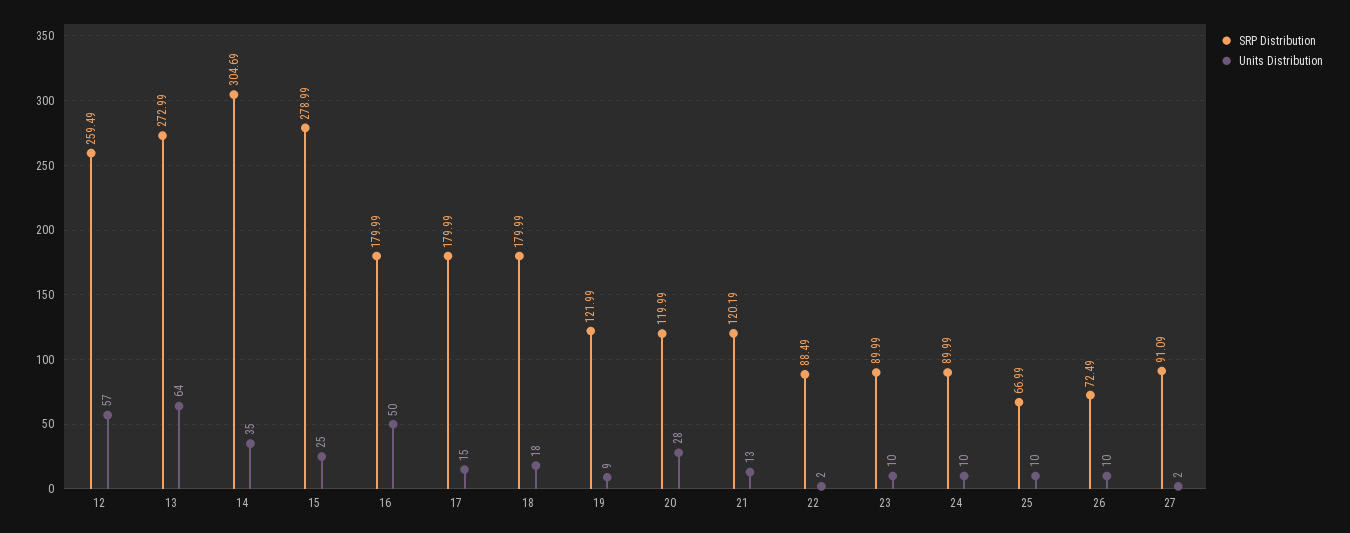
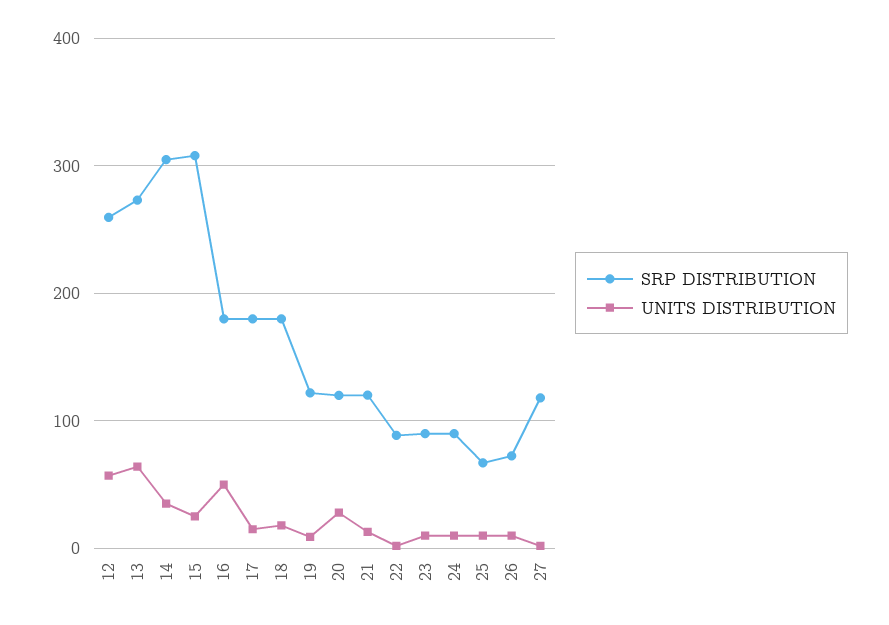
SRP Distribution, 15: 278.99 -> 310
SRP Distribution, 27: 91.09 -> 120

